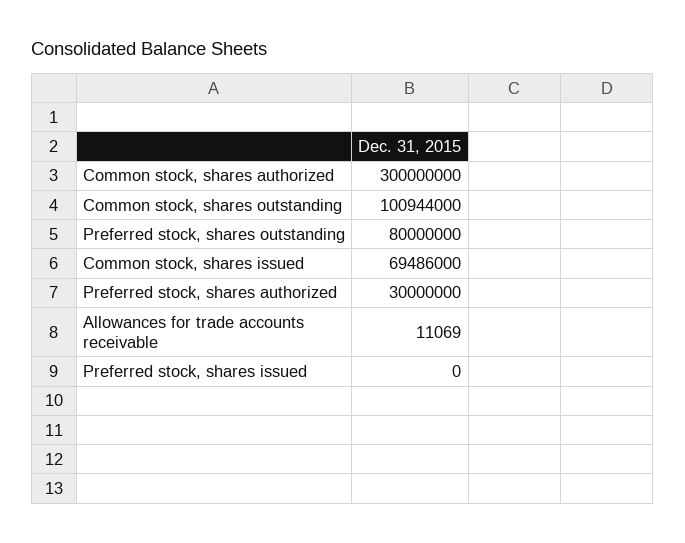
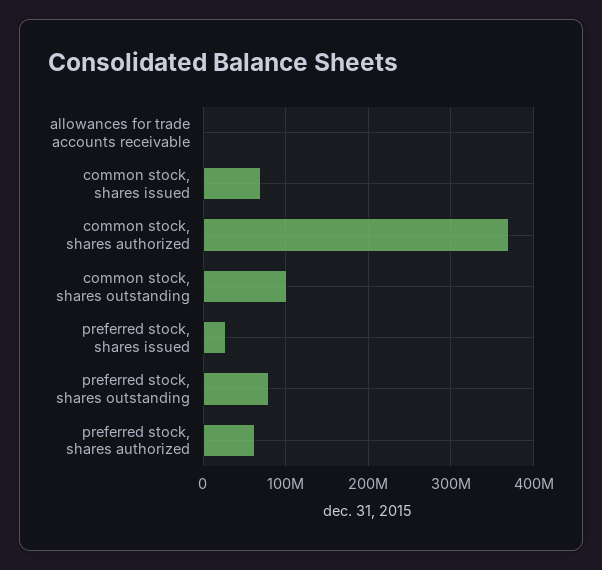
Common stock, shares authorized: 300000000 -> 370000000
Preferred stock, shares authorized: 30000000 -> 60000000
Preferred stock, shares issued: 0 -> 30000000

